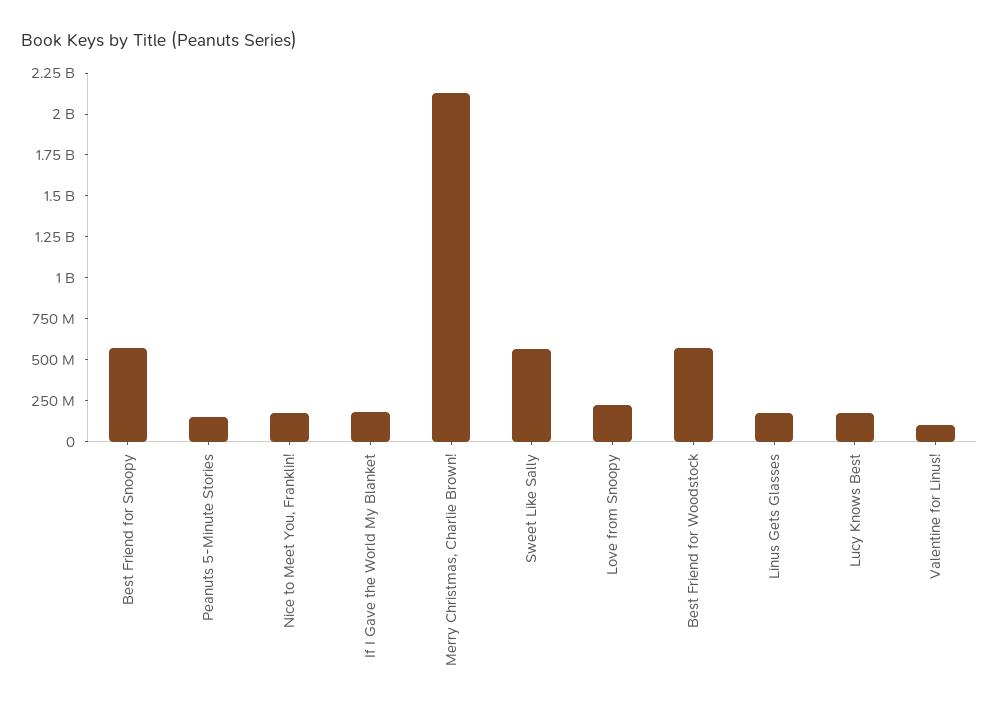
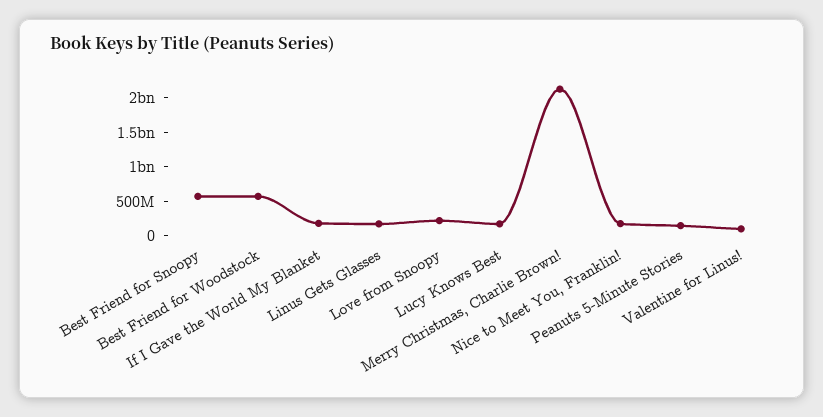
Sweet Like Sally: 550000000 -> none

